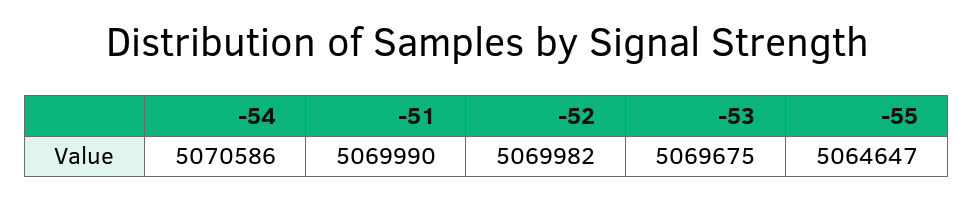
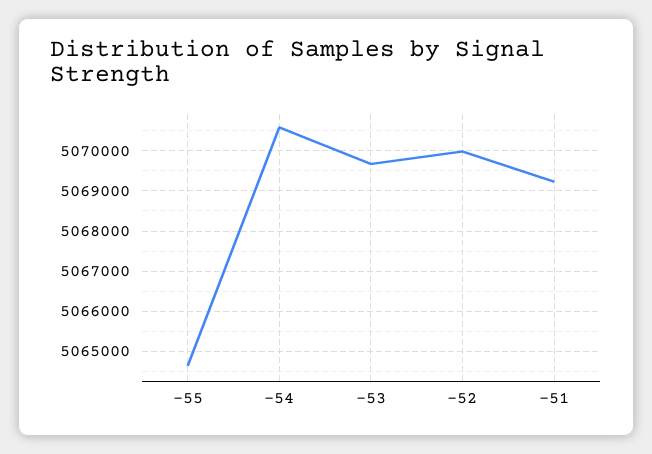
-51: 5069990 -> 5069200

